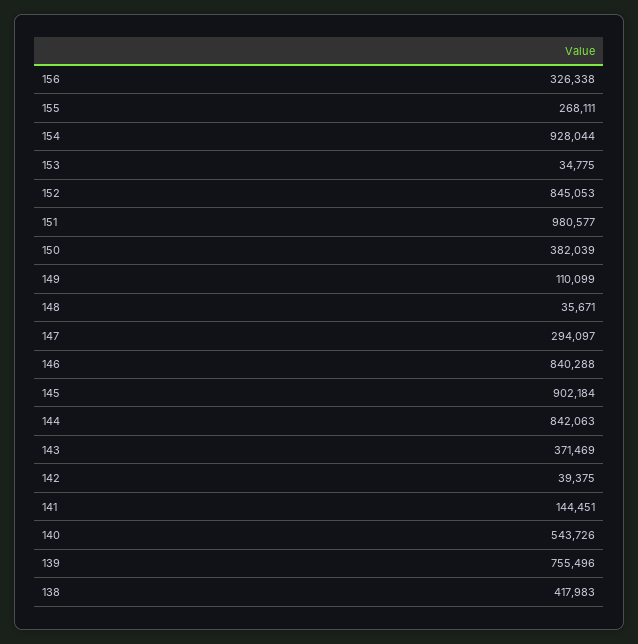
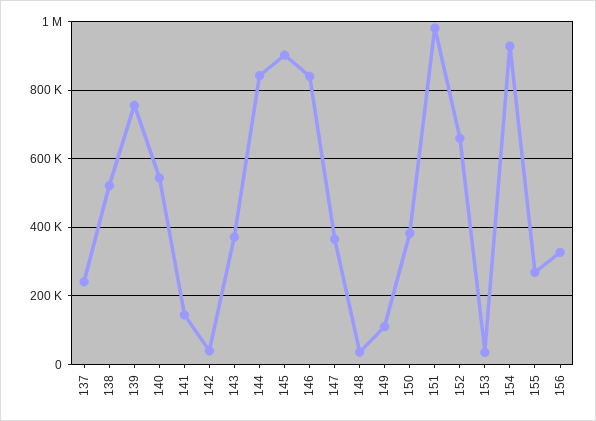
152: 845053 -> 660000
147: 294097 -> 360000
138: 417983 -> 520000
137: none -> 240000

